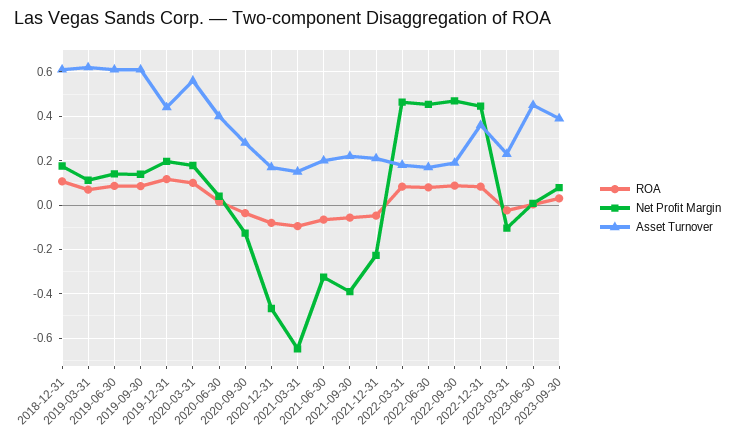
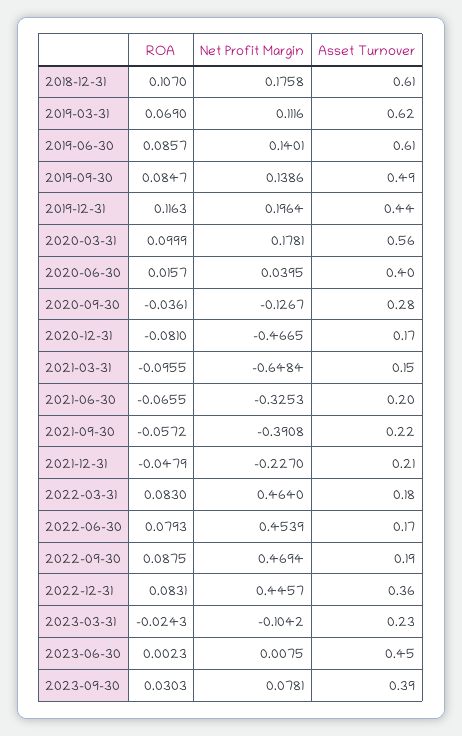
Asset Turnover, 2019-09-30: 0.6 -> 0.49

